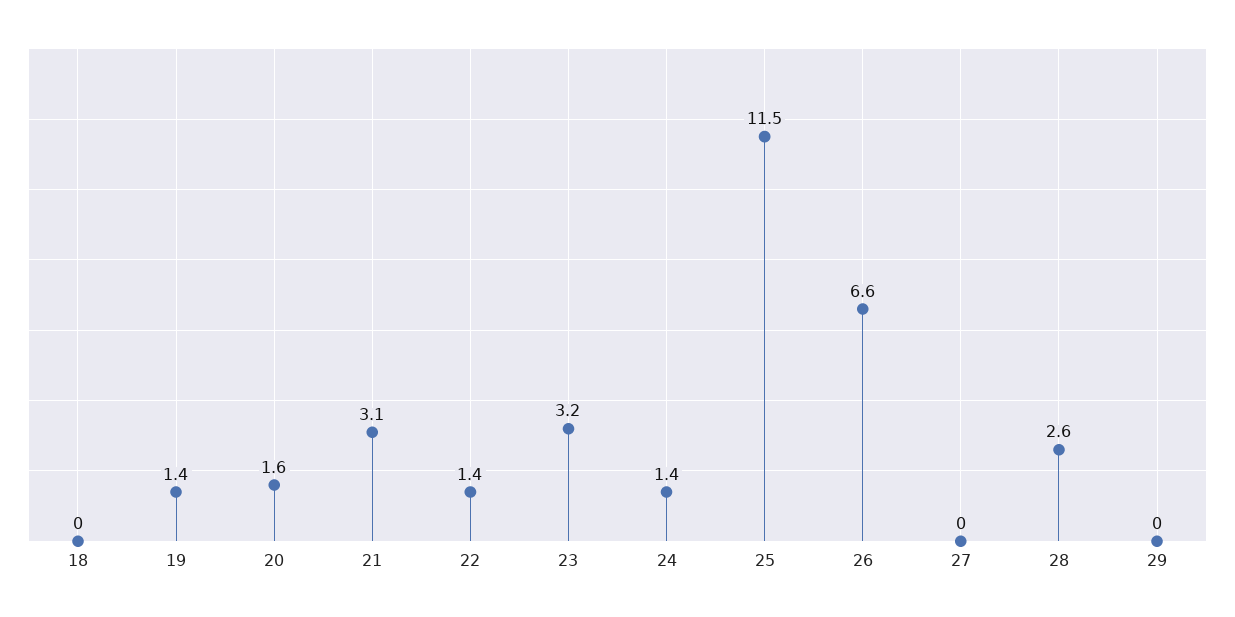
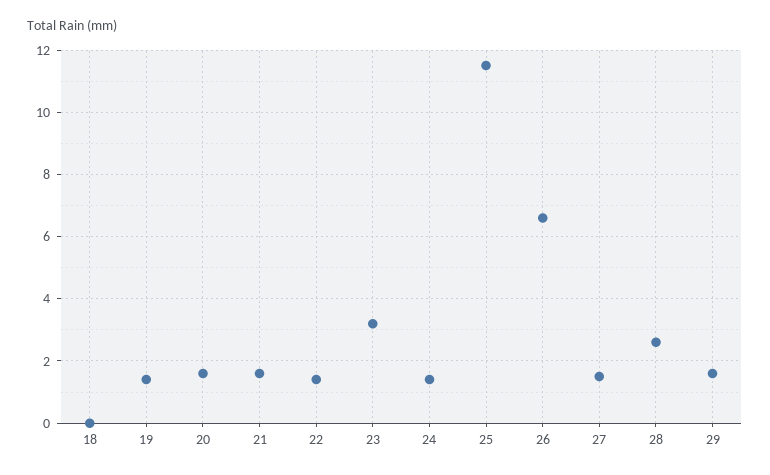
21: 3.1 -> 1.5
27: 0 -> 1.5
29: 0 -> 1.5

